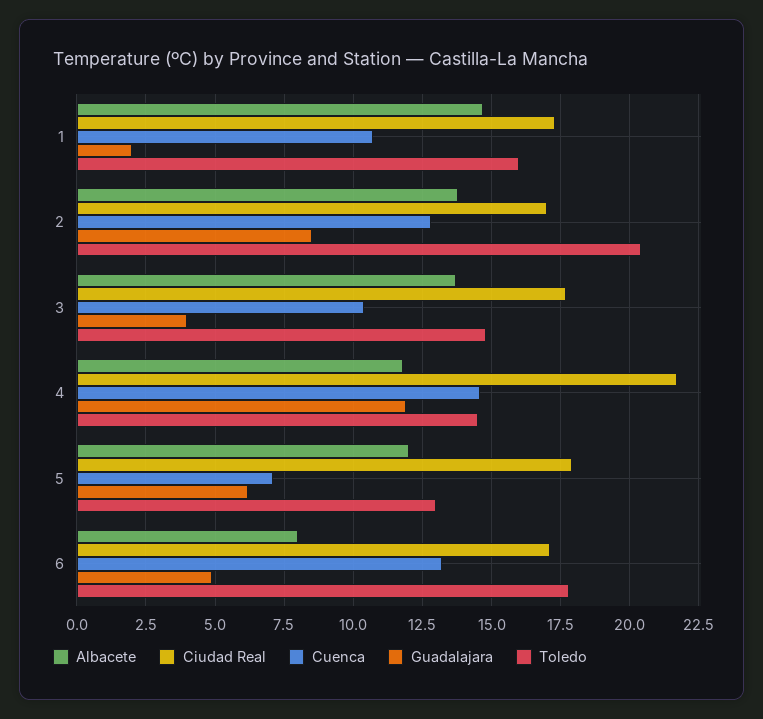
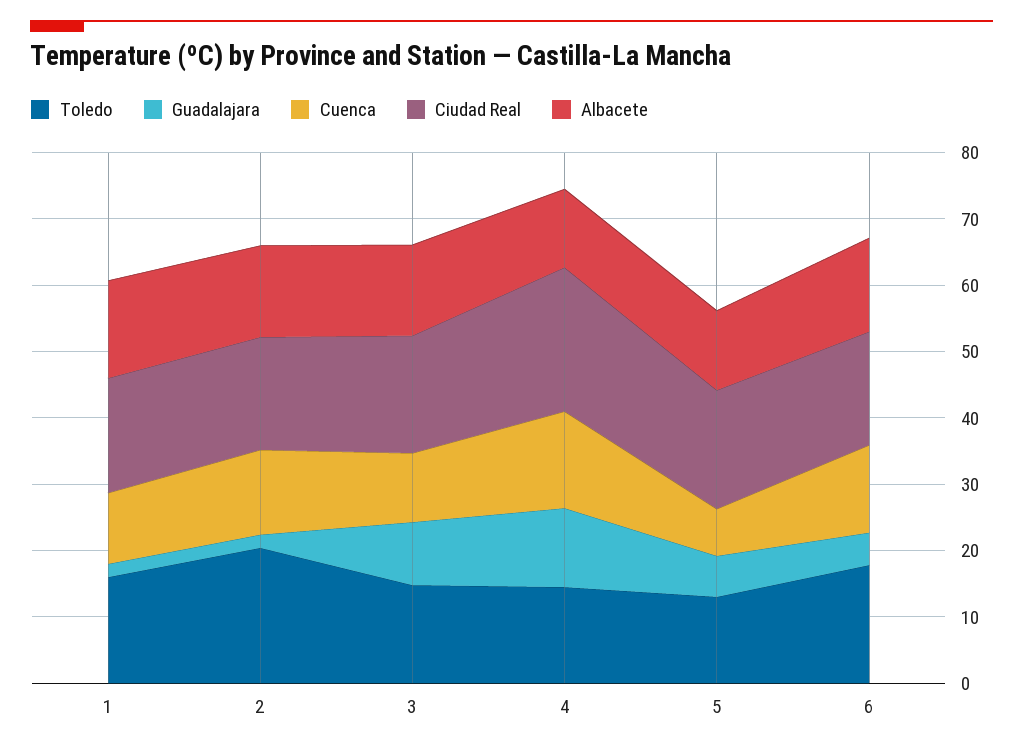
Guadalajara, 2: 8.5 -> 2
Guadalajara, 3: 4 -> 10
Albacete, 6: 8 -> 14

